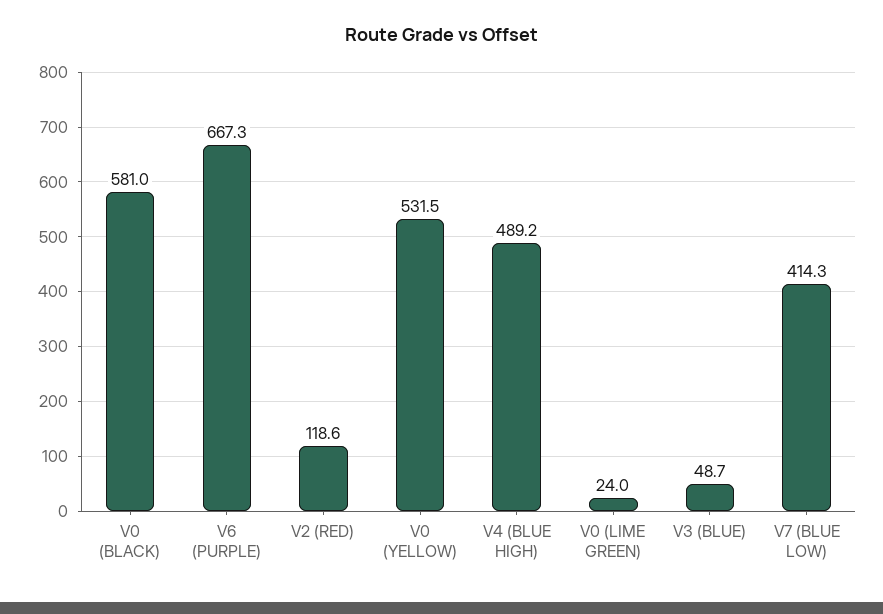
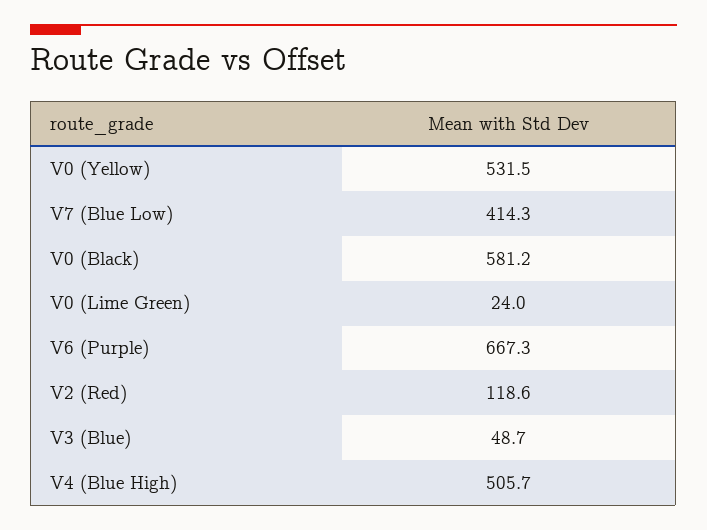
V0 (BLACK): 581 -> 581.2
V4 (BLUE HIGH): 489.2 -> 505.7

